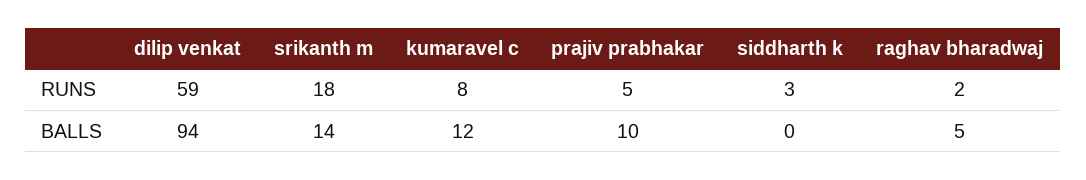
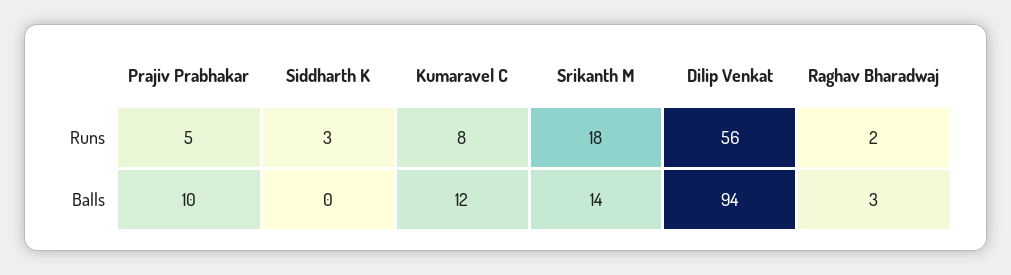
dilip venkat, RUNS: 59 -> 56
raghav bharadwaj, BALLS: 5 -> 3

